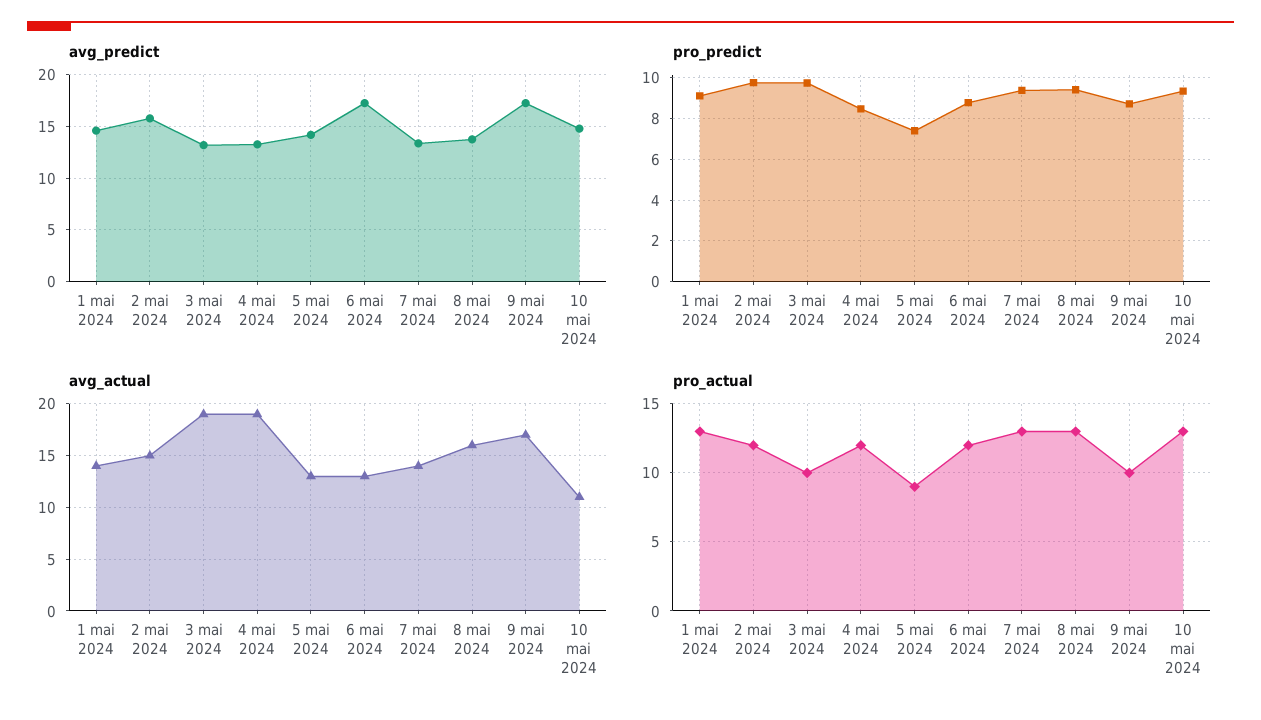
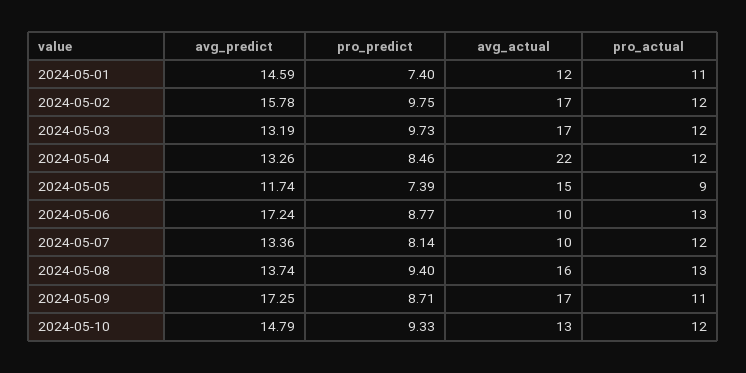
avg_predict, 5 mai 2024: 14 -> 11.74
pro_predict, 1 mai 2024: 9 -> 7.4
pro_predict, 7 mai 2024: 9.5 -> 8.14
avg_actual, 1 mai 2024: 14 -> 12
avg_actual, 2 mai 2024: 15 -> 17
avg_actual, 3 mai 2024: 19 -> 17
avg_actual, 4 mai 2024: 19 -> 22
avg_actual, 5 mai 2024: 13 -> 15
avg_actual, 6 mai 2024: 13 -> 10
avg_actual, 7 mai 2024: 14 -> 10
avg_actual, 10 mai 2024: 11 -> 13
pro_actual, 1 mai 2024: 13 -> 11
pro_actual, 3 mai 2024: 10 -> 12
pro_actual, 6 mai 2024: 12 -> 13
pro_actual, 7 mai 2024: 13 -> 12
pro_actual, 9 mai 2024: 10 -> 11
pro_actual, 10 mai 2024: 13 -> 12

